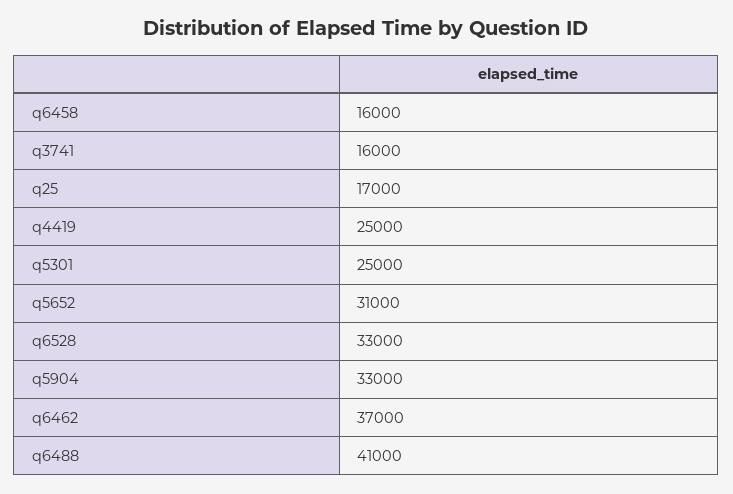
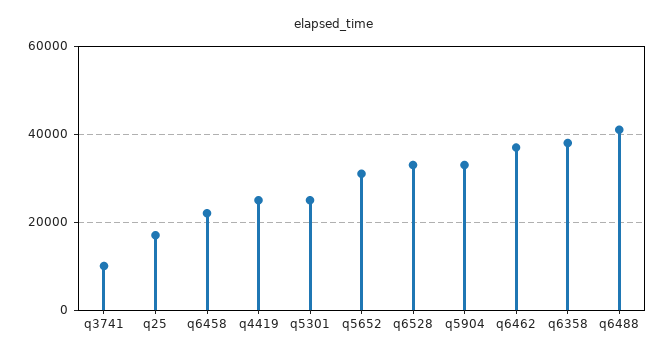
q6458: 16000 -> 22000
q3741: 16000 -> 10000
q6358: none -> 38000

